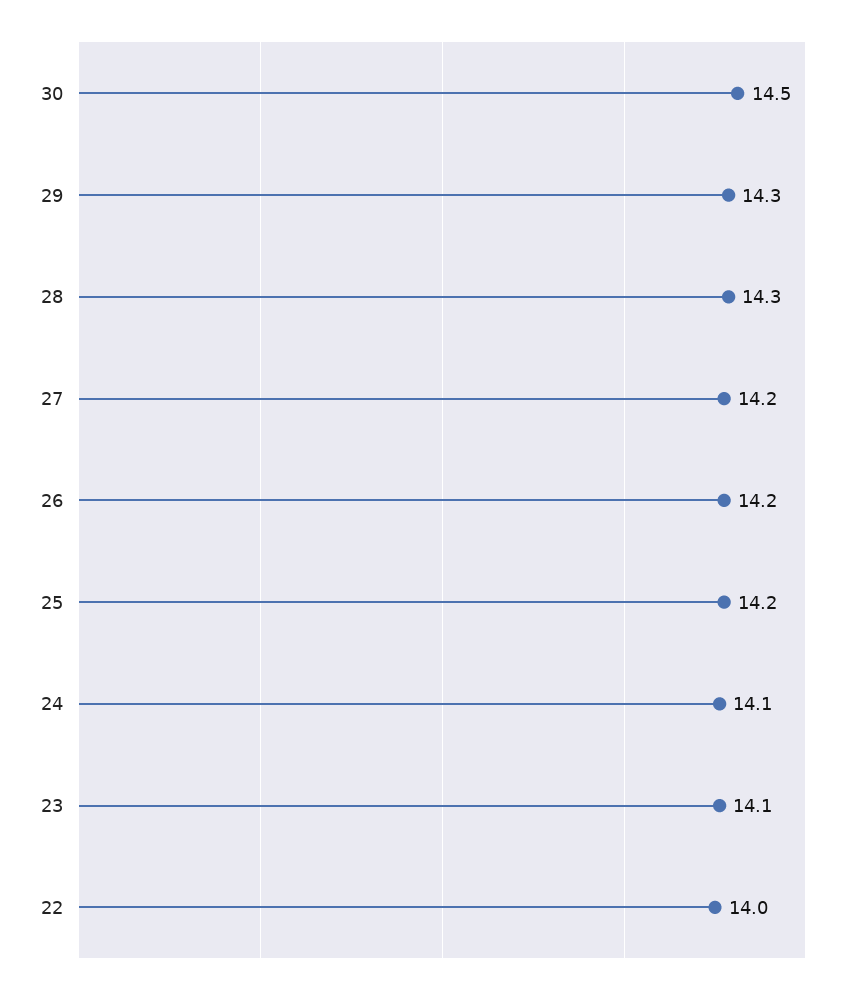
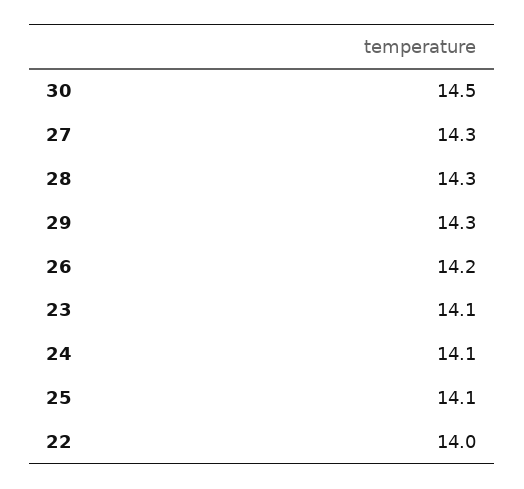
27: 14.2 -> 14.3
25: 14.2 -> 14.1

